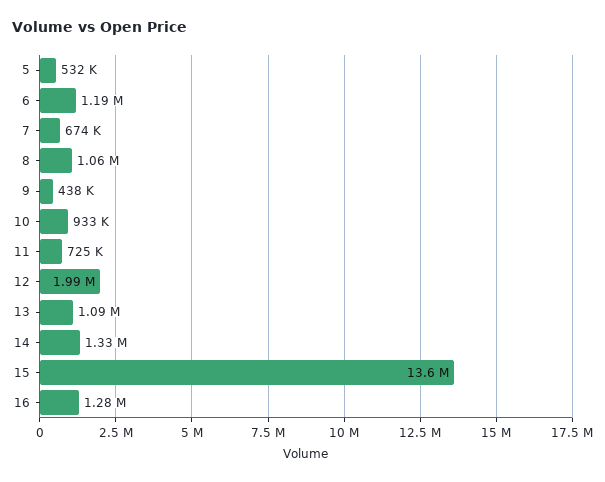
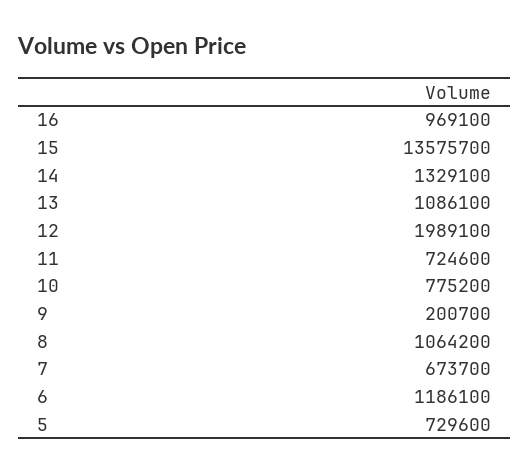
5: 532000 -> 729600
9: 438000 -> 200700
10: 933000 -> 775200
16: 1280000 -> 969100

